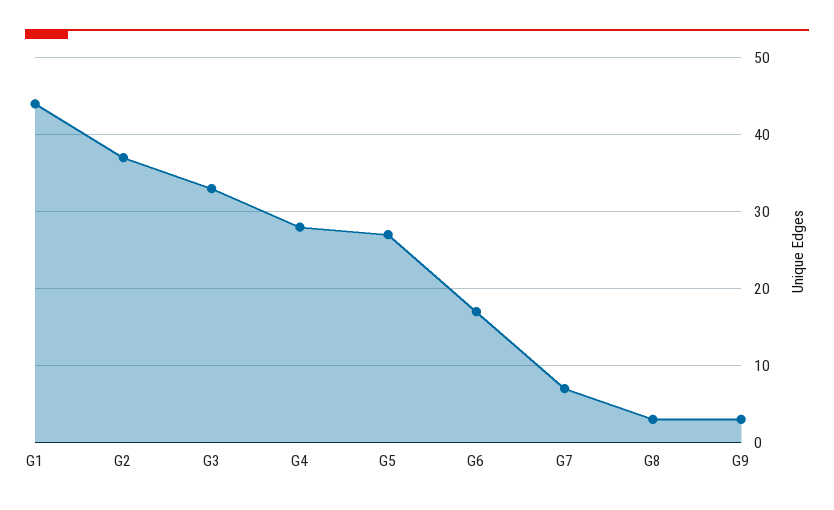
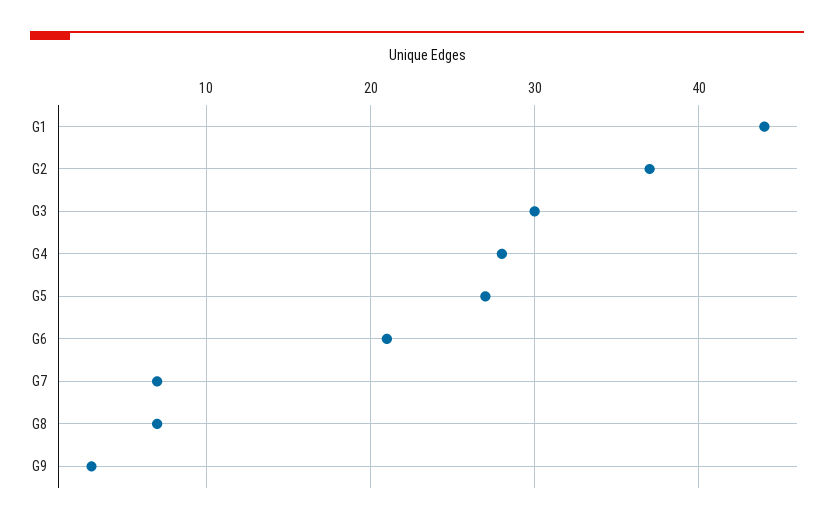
G3: 33 -> 30
G6: 17 -> 21
G8: 3 -> 7

